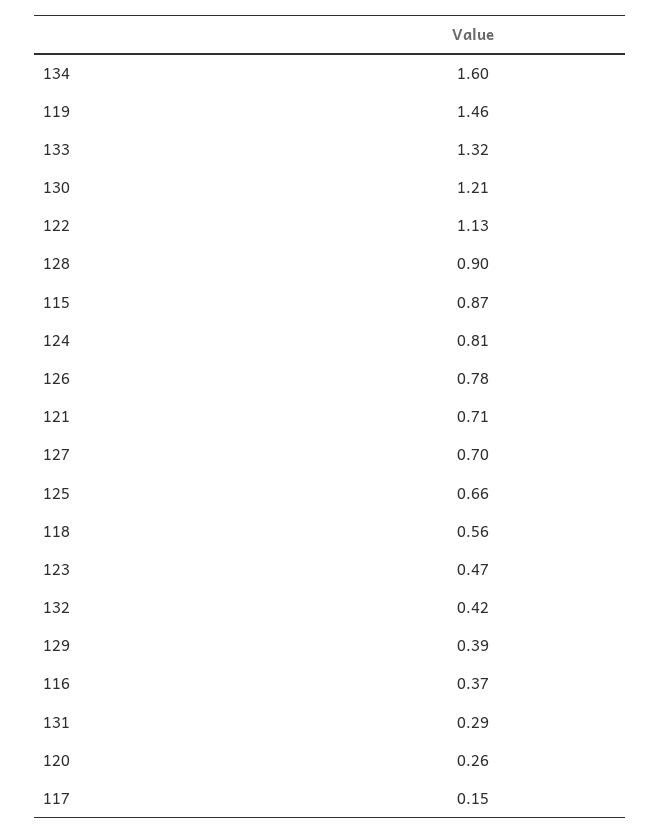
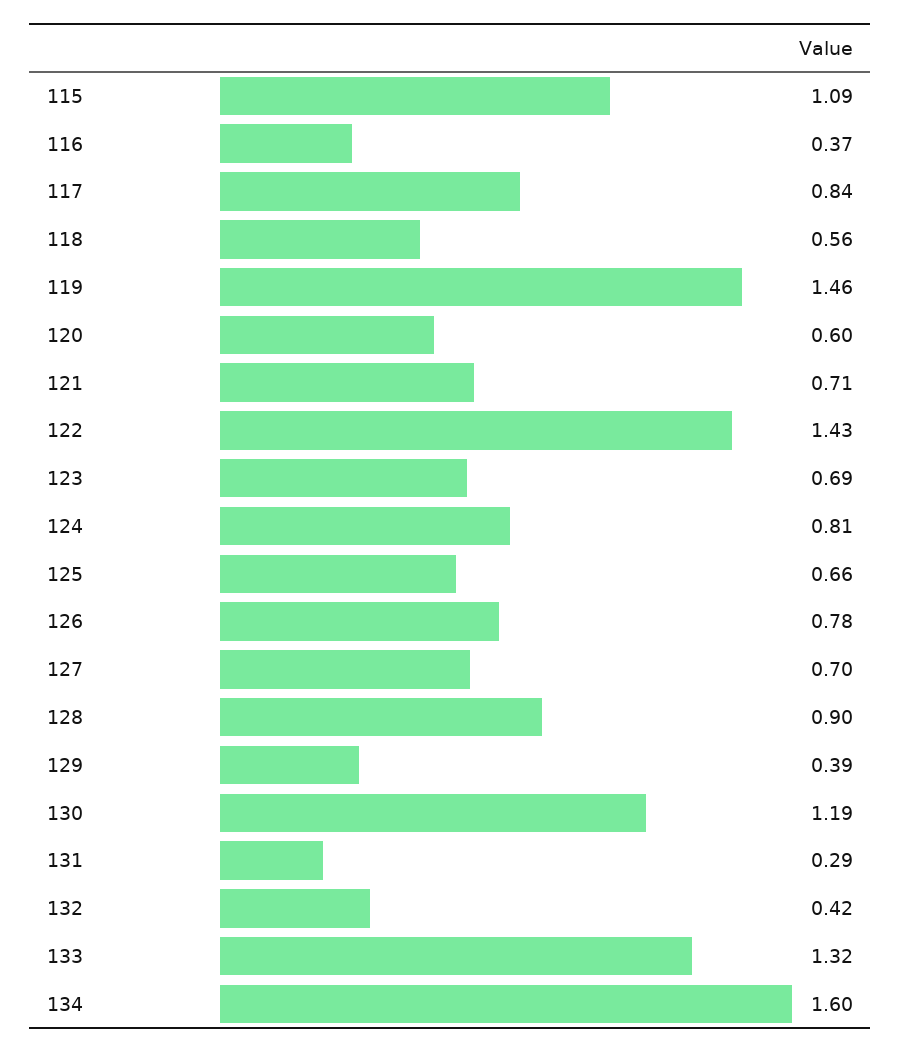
130: 1.21 -> 1.19
122: 1.13 -> 1.43
115: 0.87 -> 1.09
123: 0.47 -> 0.69
120: 0.26 -> 0.6
117: 0.15 -> 0.84

